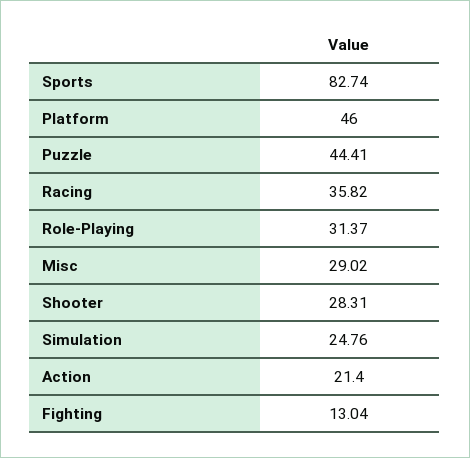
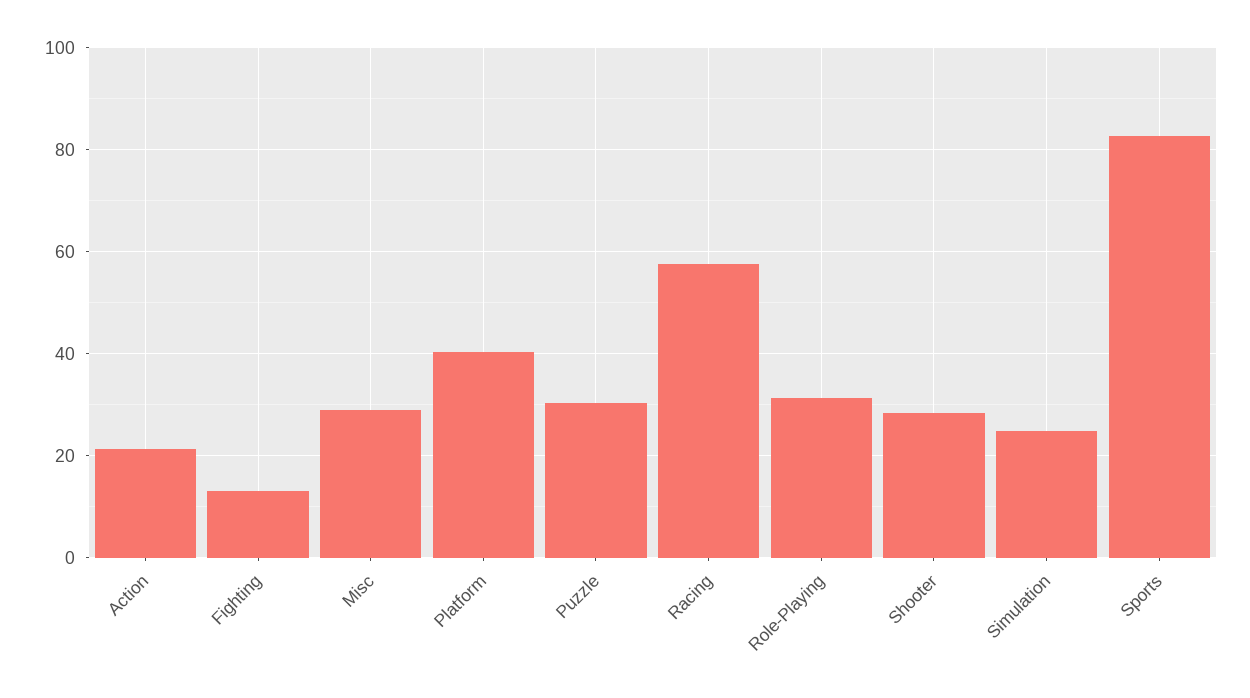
Platform: 46 -> 40
Puzzle: 44.41 -> 30
Racing: 35.82 -> 58

